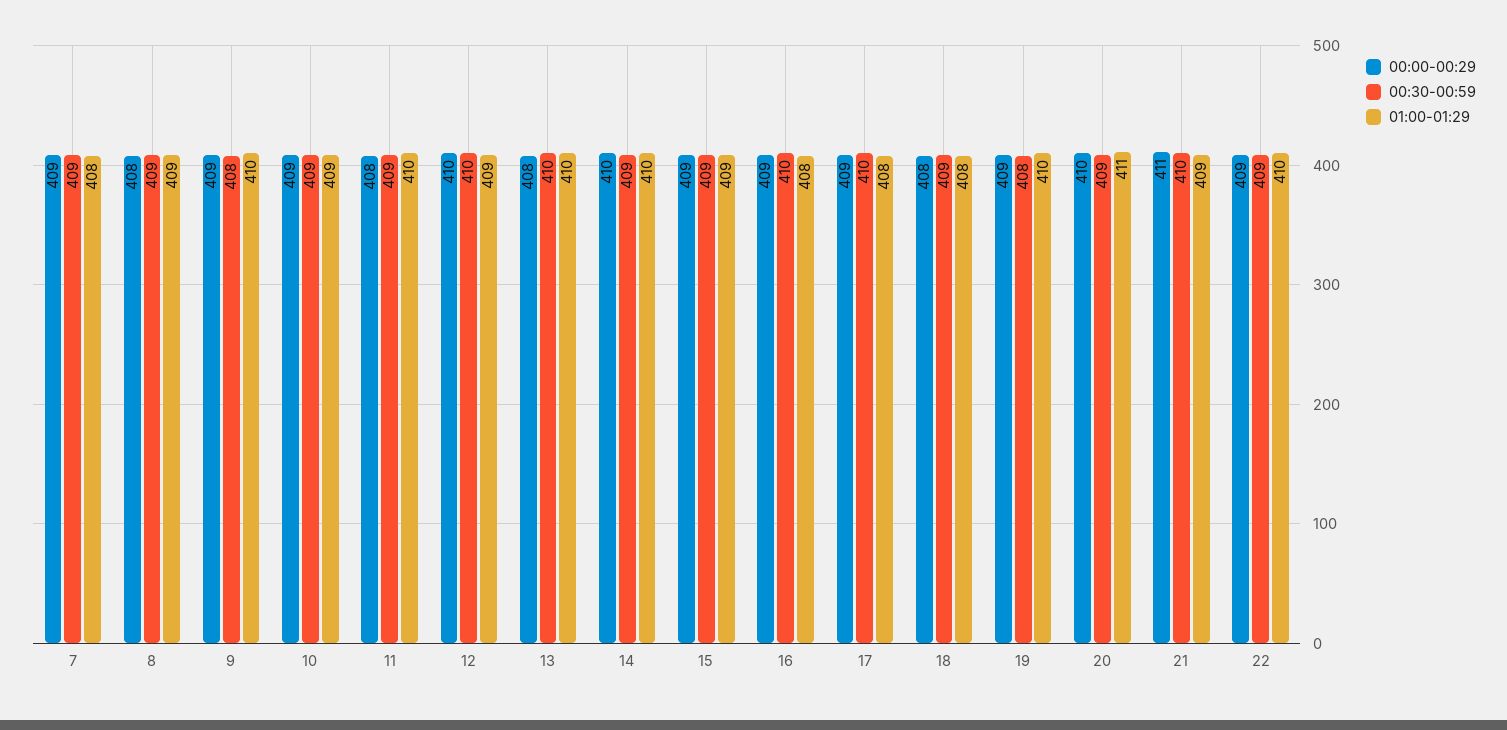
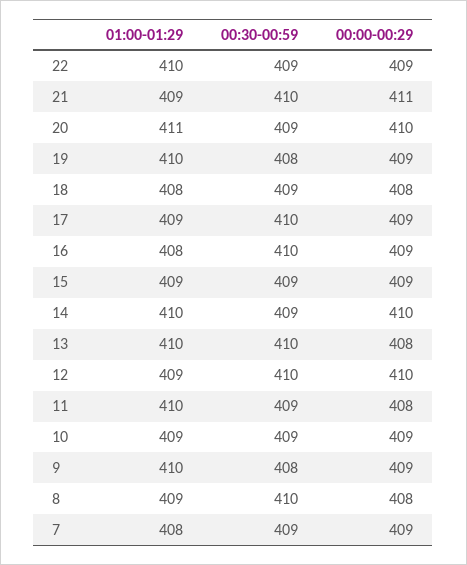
00:30-00:59, 8: 409 -> 410
01:00-01:29, 17: 408 -> 409

